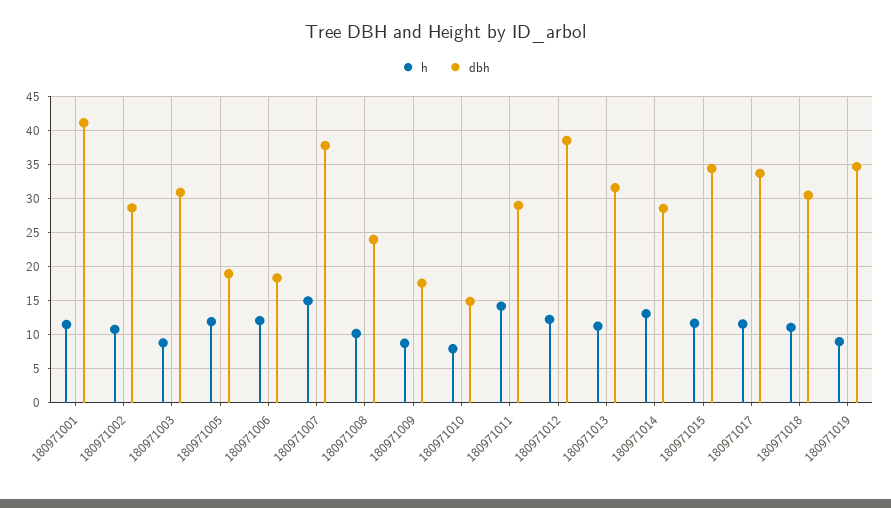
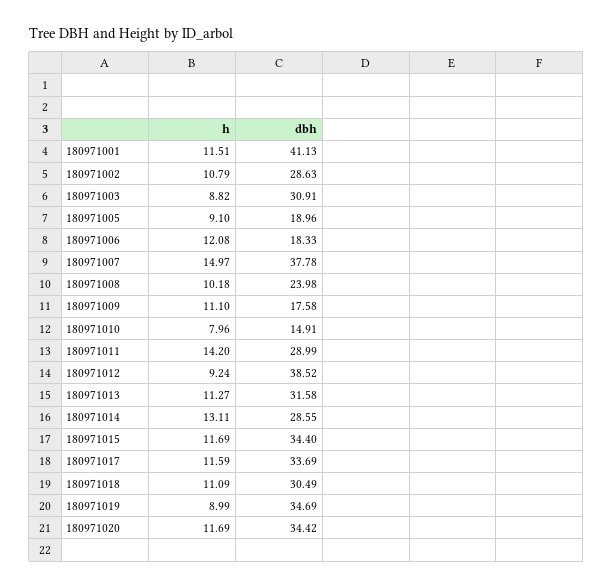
h, 180971005: 12 -> 9.1
h, 180971009: 9 -> 11.1
h, 180971012: 12 -> 9.24
h, 180971020: none -> 11.69
dbh, 180971020: none -> 34.42

